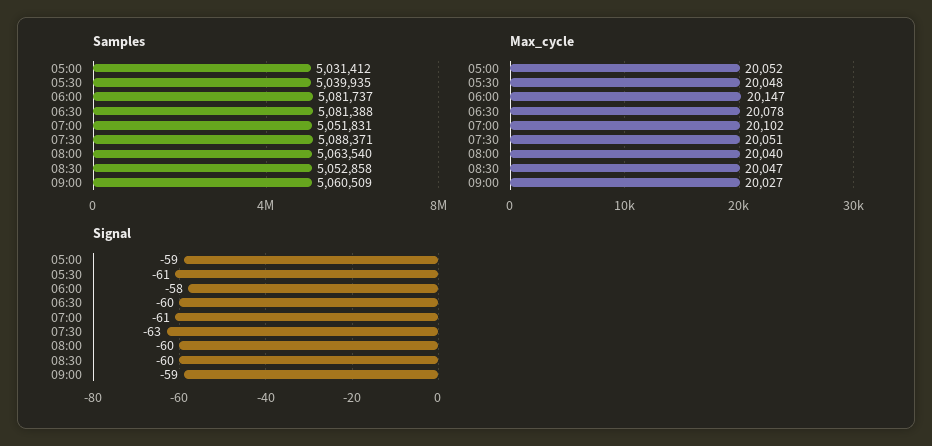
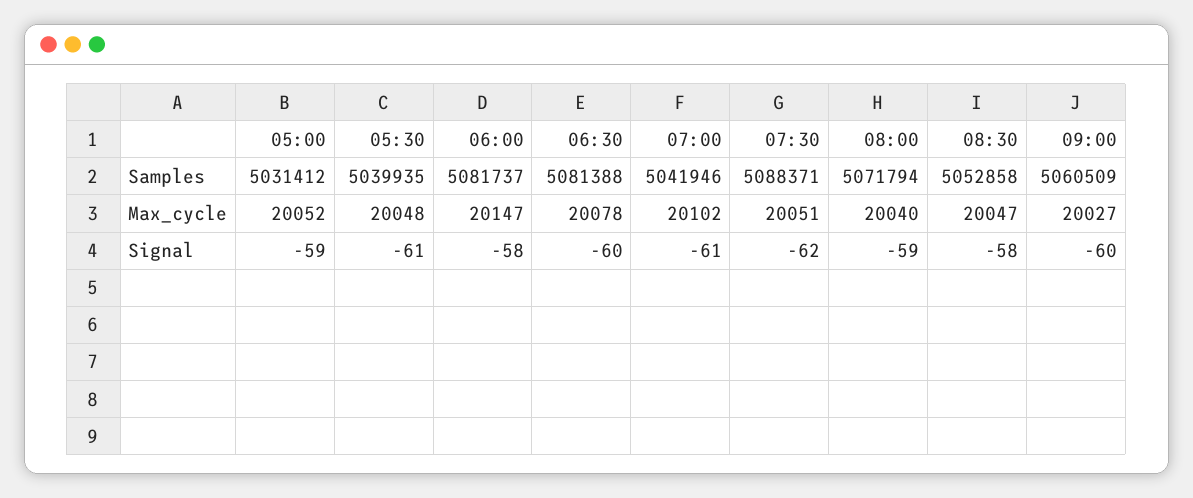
Samples, 07:00: 5051831 -> 5041946
Samples, 08:00: 5063540 -> 5071794
Signal, 07:30: -63 -> -62
Signal, 08:00: -60 -> -59
Signal, 08:30: -60 -> -58
Signal, 09:00: -59 -> -60

